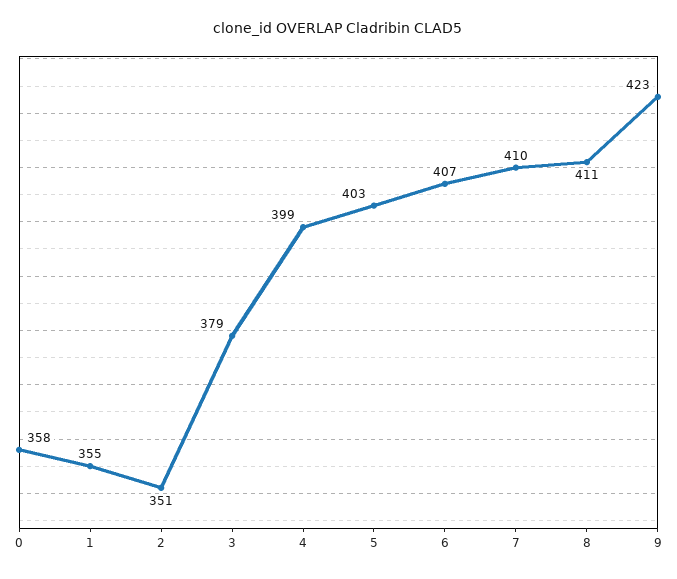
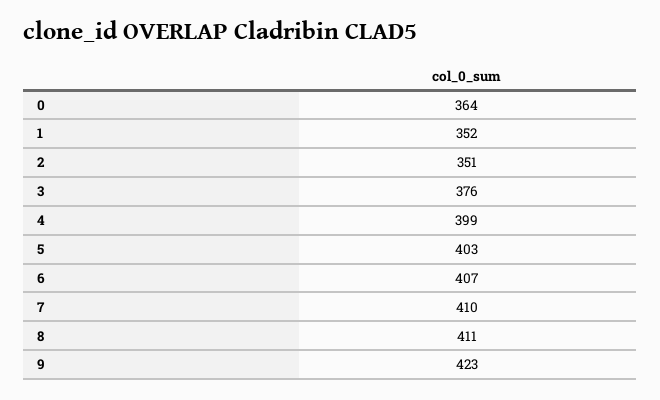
0: 358 -> 364
1: 355 -> 352
3: 379 -> 376

